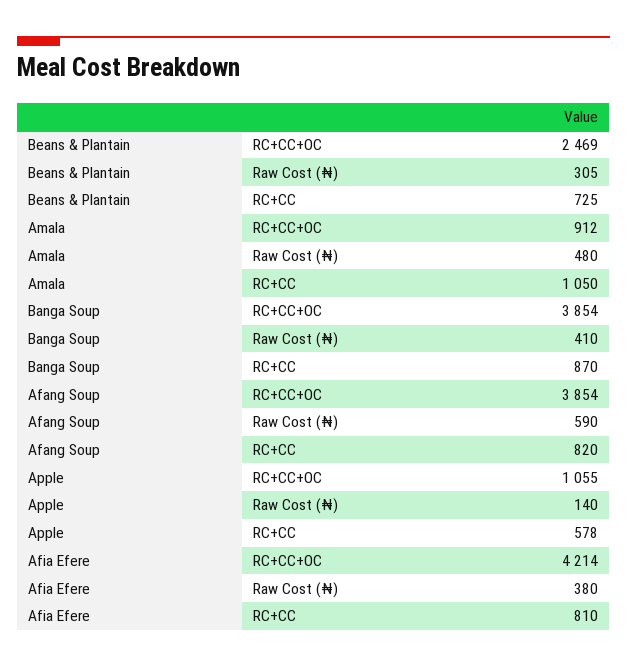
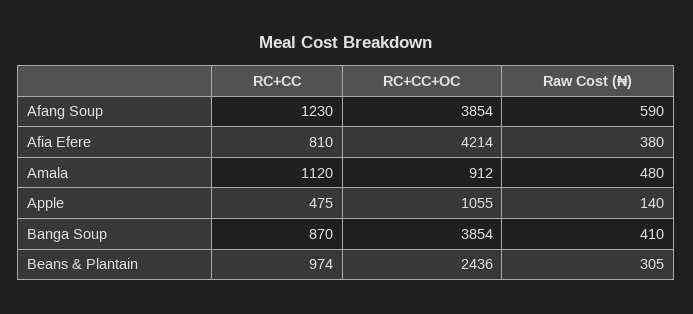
Beans & Plantain, RC+CC+OC: 2469 -> 2436
Beans & Plantain, RC+CC: 725 -> 974
Amala, RC+CC: 1050 -> 1120
Afang Soup, RC+CC: 820 -> 1230
Apple, RC+CC: 578 -> 475

